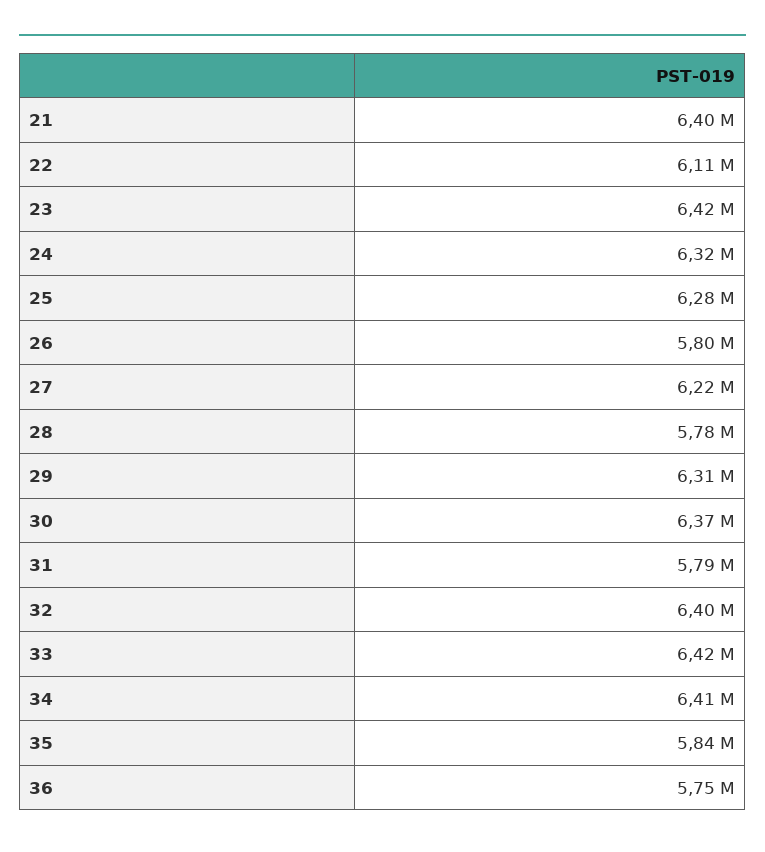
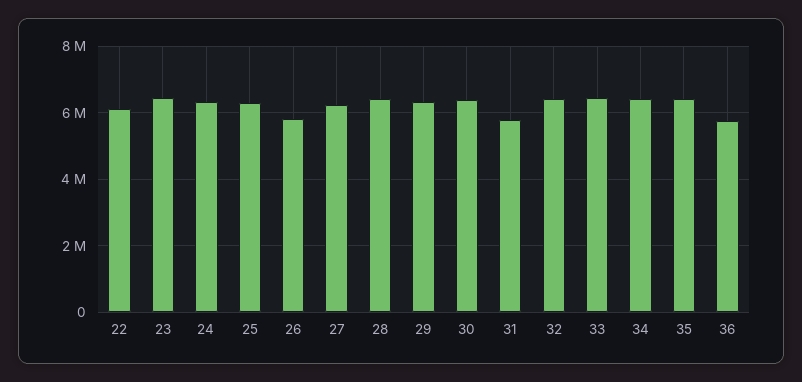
21: 6400000 -> none
28: 5780000 -> 6400000
35: 5840000 -> 6400000

